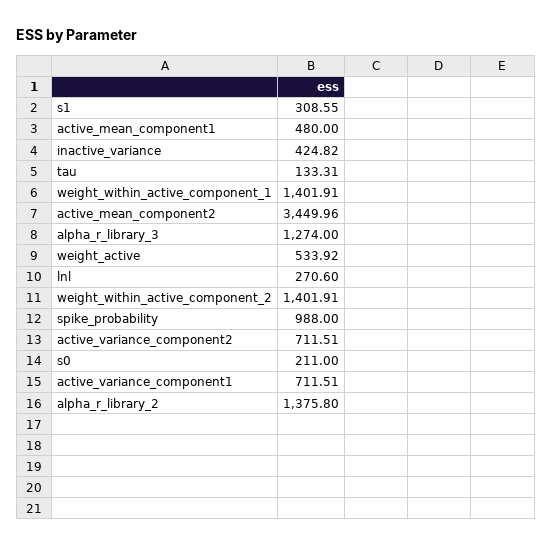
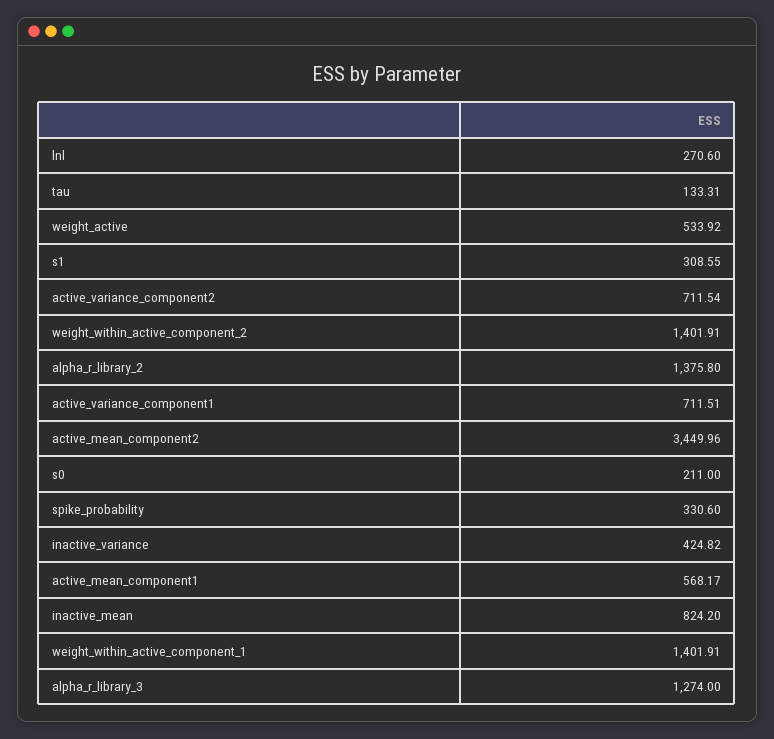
active_mean_component1: 480 -> 568.17
spike_probability: 988 -> 330.6
active_variance_component2: 711.51 -> 711.54
inactive_mean: none -> 824.2

